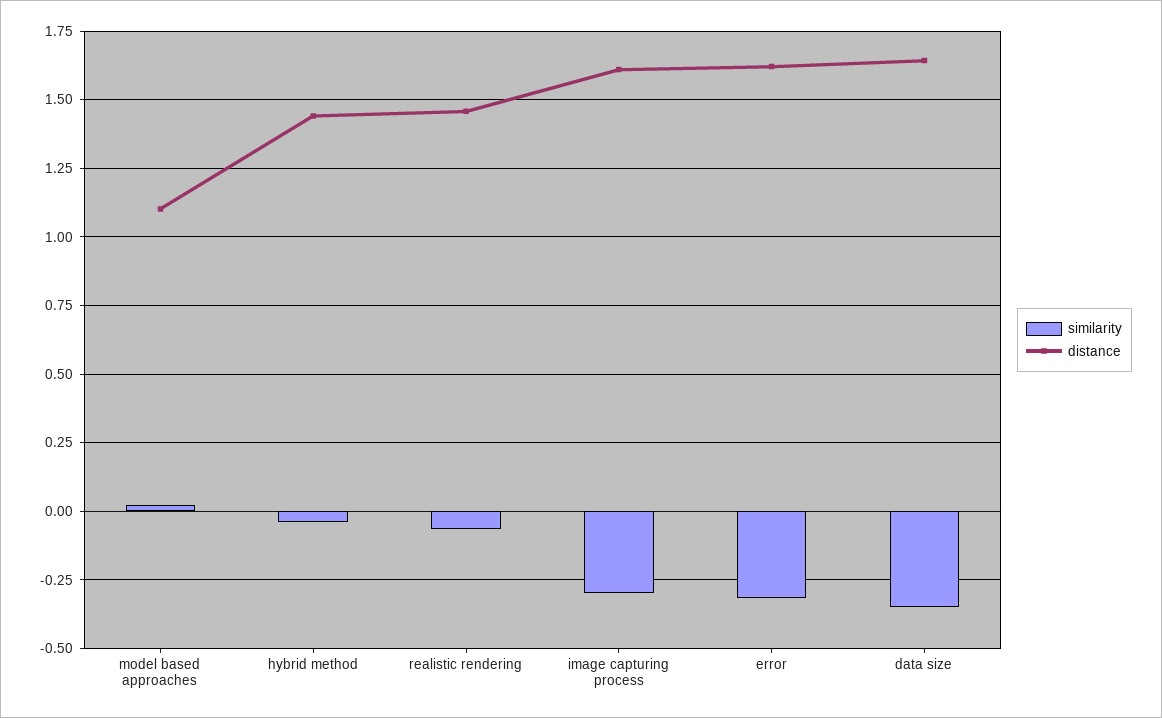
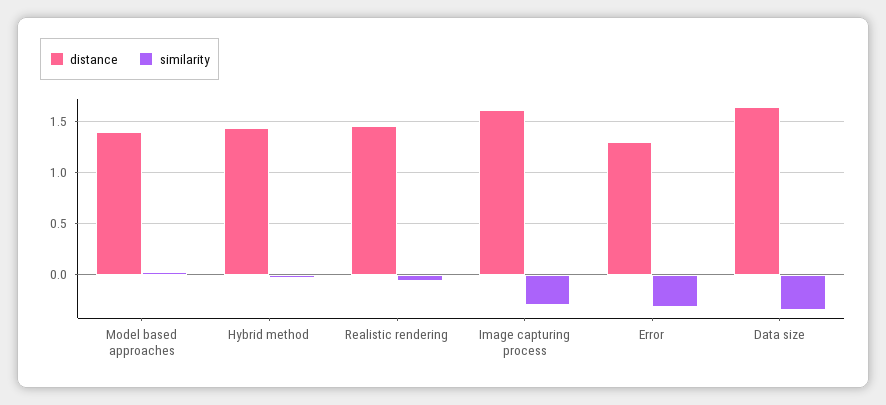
distance, model based approaches: 1.1 -> 1.4
distance, error: 1.625 -> 1.3

